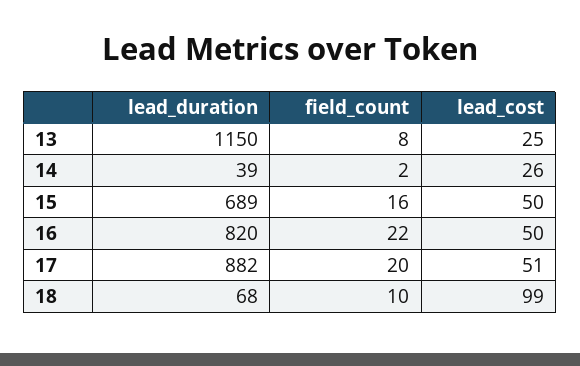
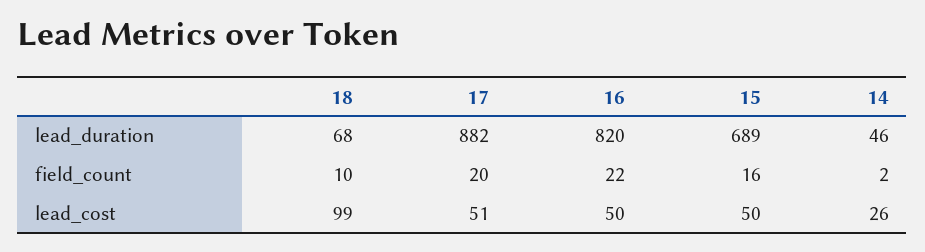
lead_duration, 13: 1150 -> none
field_count, 13: 8 -> none
lead_cost, 13: 25 -> none
lead_duration, 14: 39 -> 46

